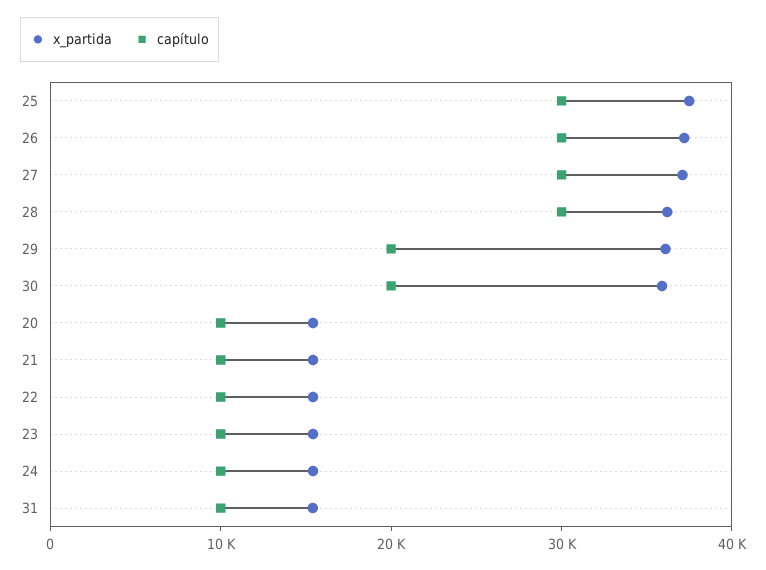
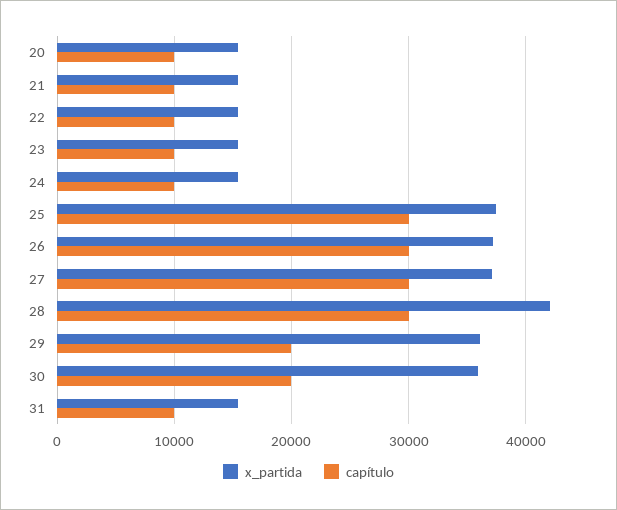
x_partida, 28: 36000 -> 42000

